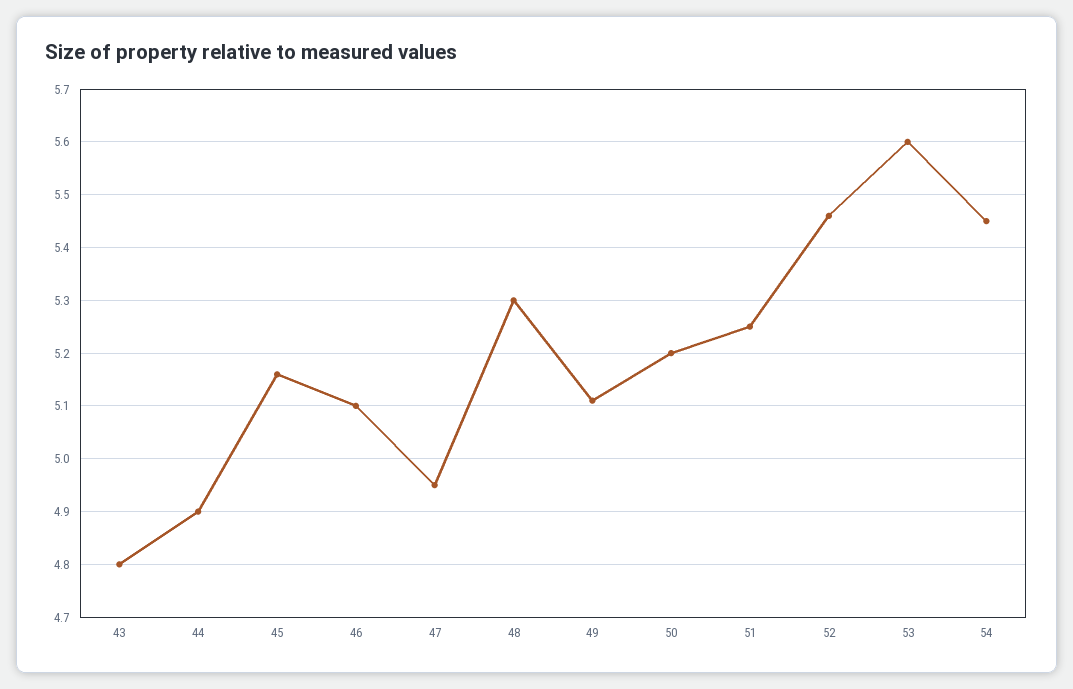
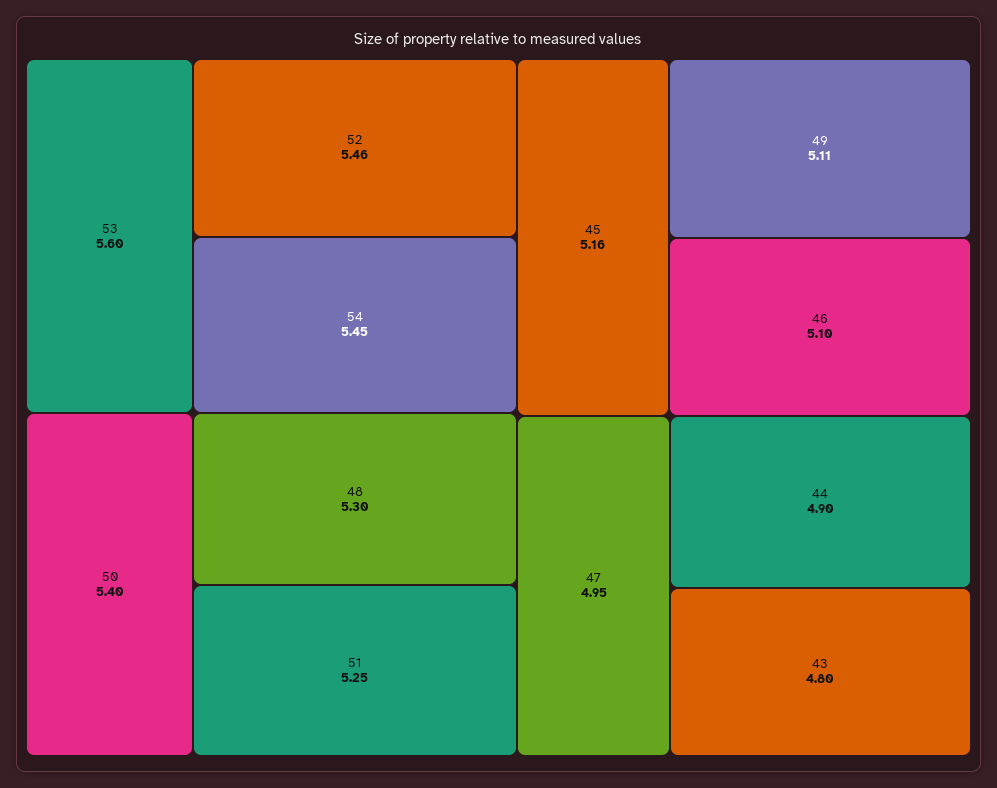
50: 5.2 -> 5.4

